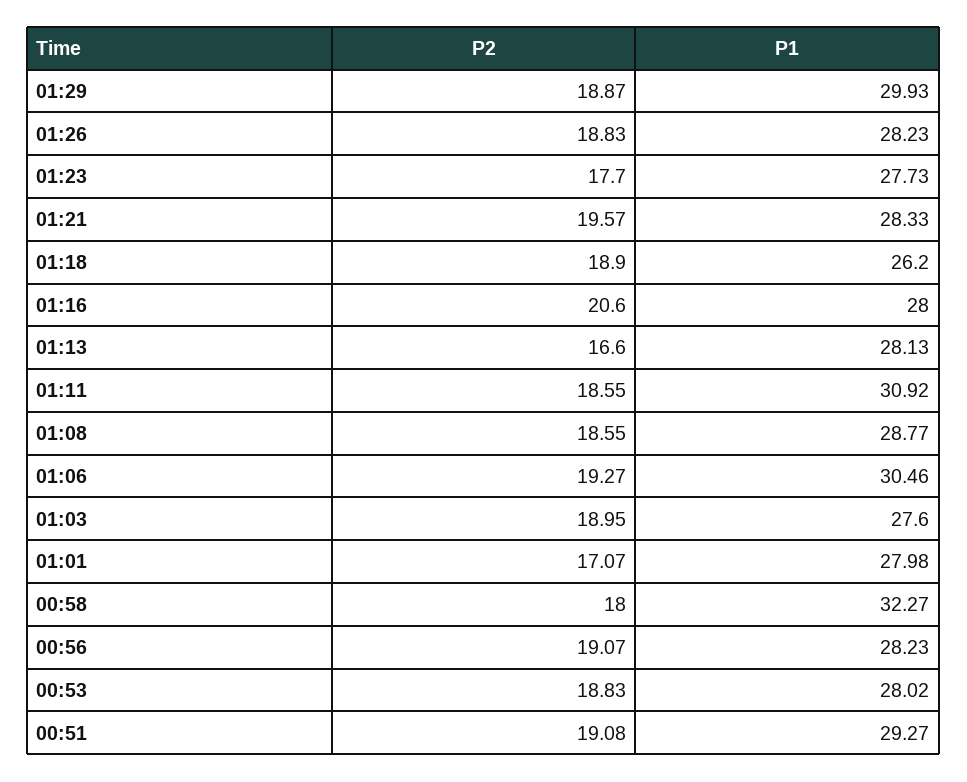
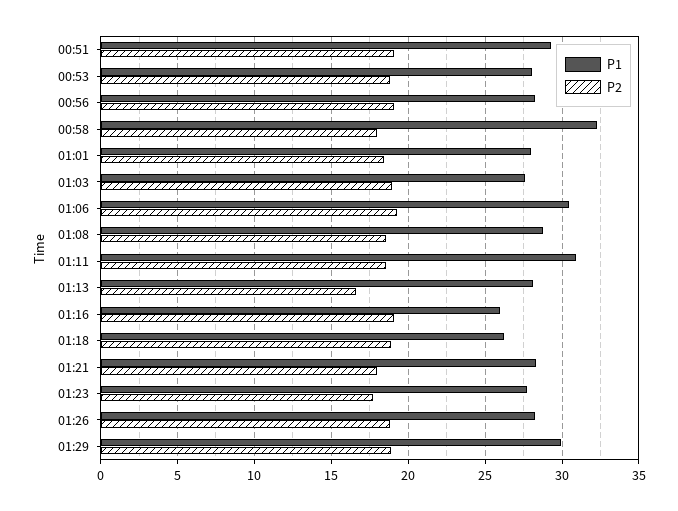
P2, 01:21: 19.57 -> 18
P2, 01:16: 20.6 -> 19
P1, 01:16: 28 -> 26
P2, 01:01: 17.07 -> 18.5

